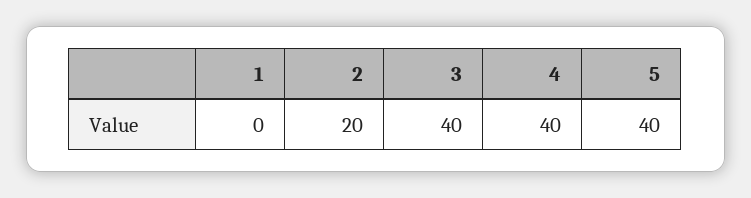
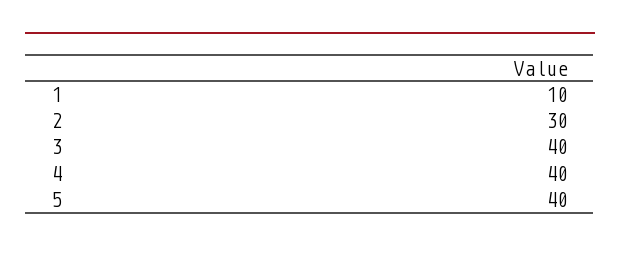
1: 0 -> 10
2: 20 -> 30

